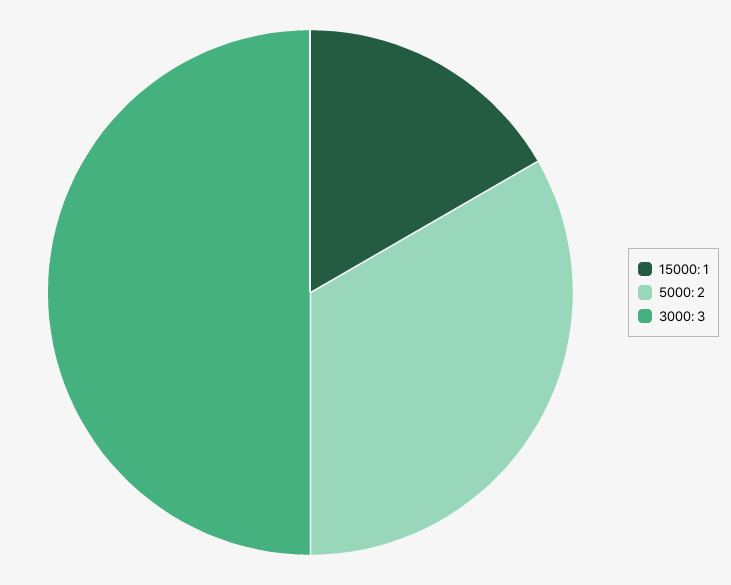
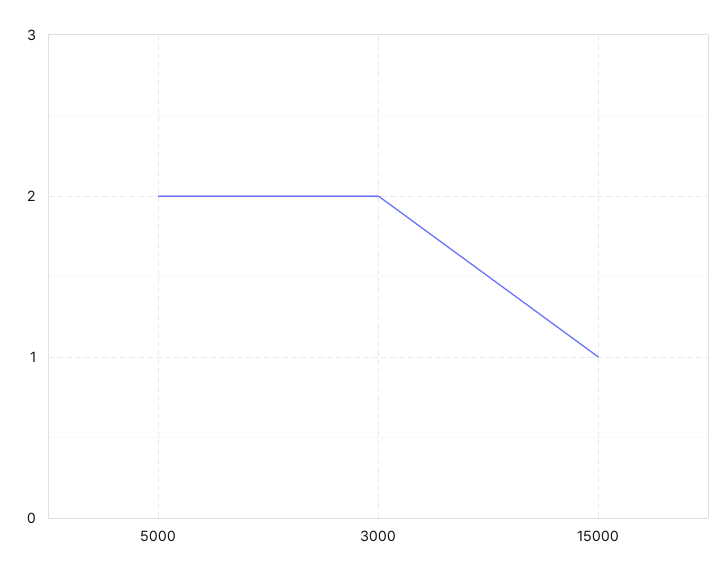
3000: 3 -> 2

